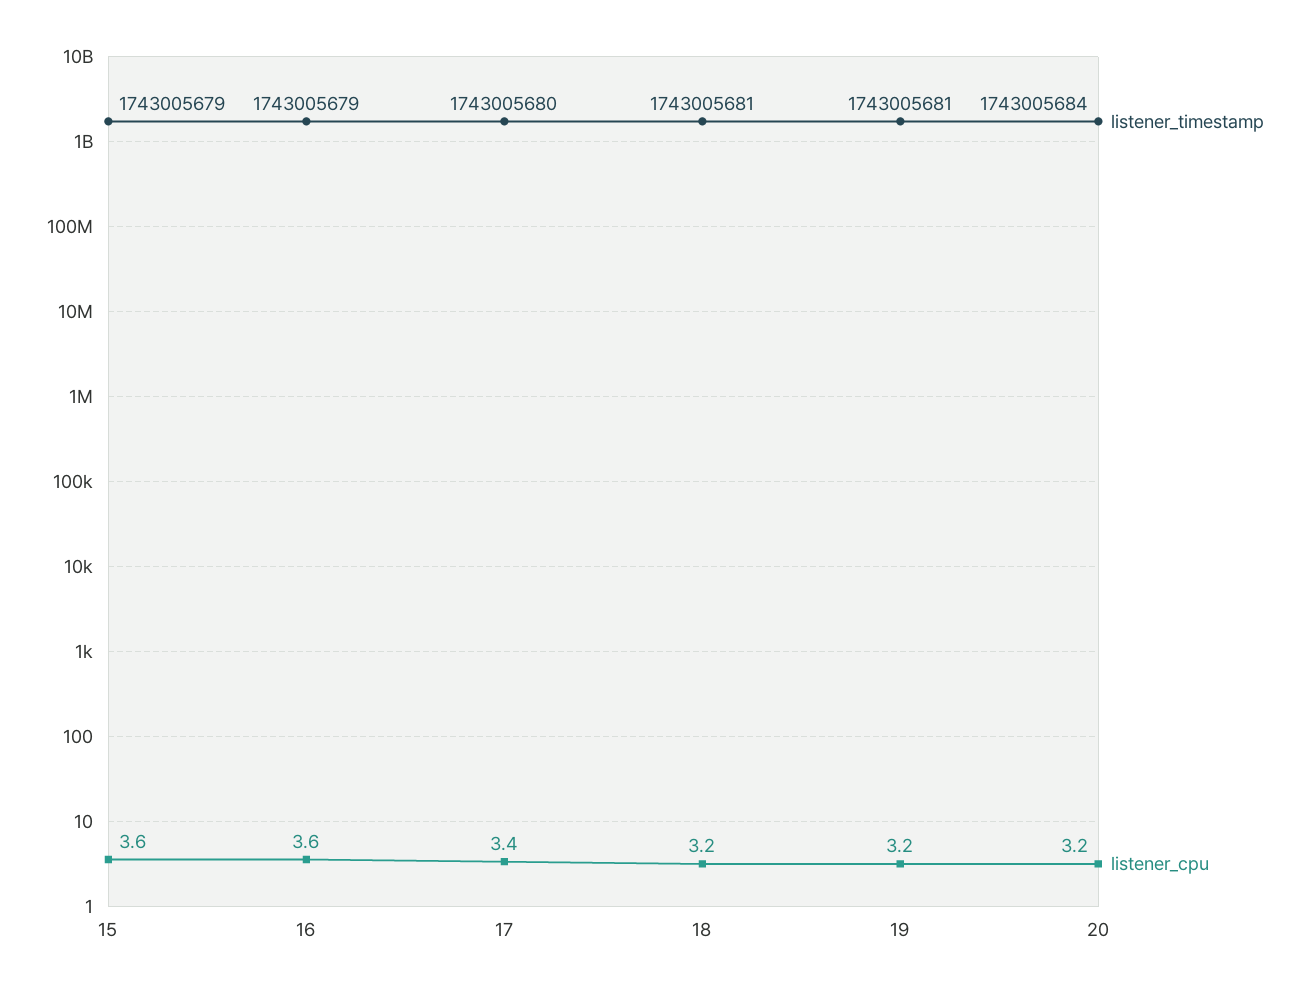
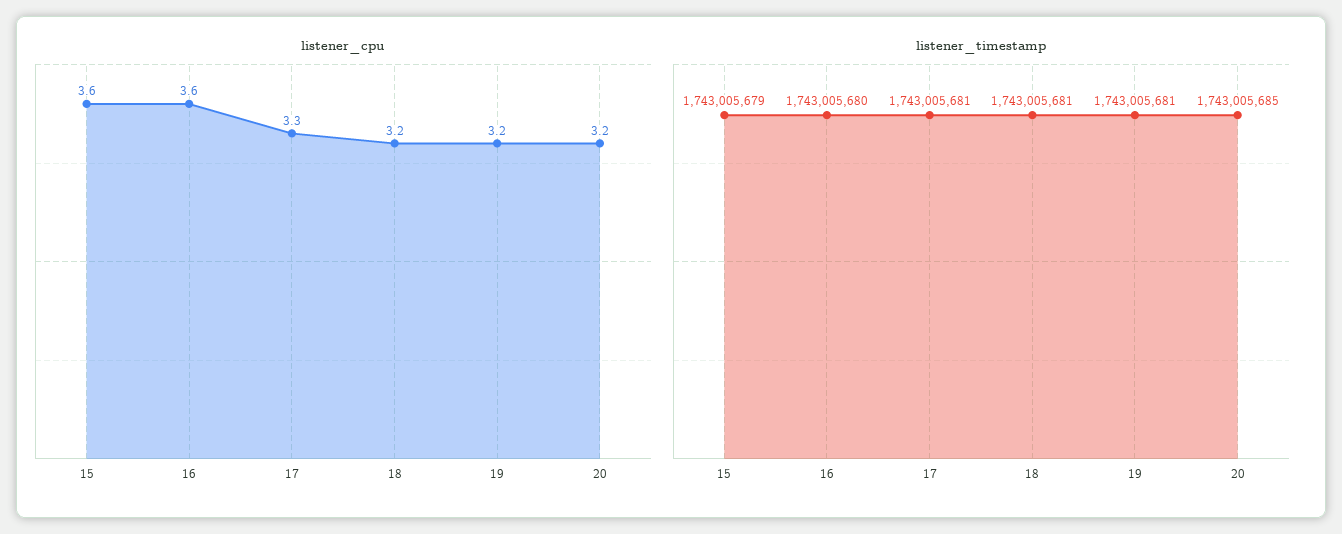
listener_timestamp, 16: 1743005679 -> 1743005680
listener_timestamp, 17: 1743005680 -> 1743005681
listener_cpu, 17: 3.4 -> 3.3
listener_timestamp, 20: 1743005684 -> 1743005685

